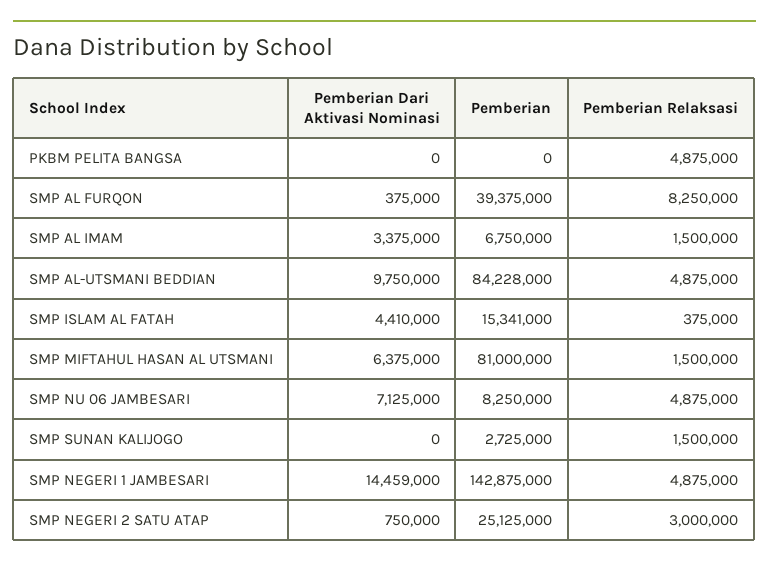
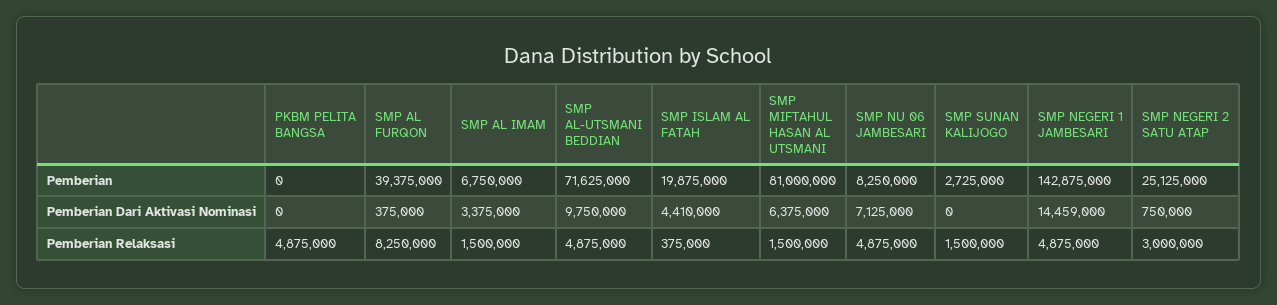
Pemberian, SMP AL-UTSMANI BEDDIAN: 84228000 -> 71625000
Pemberian, SMP ISLAM AL FATAH: 15341000 -> 19875000

